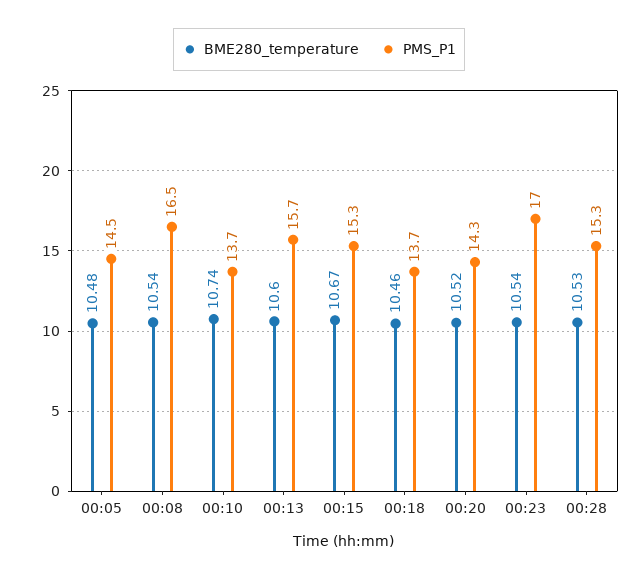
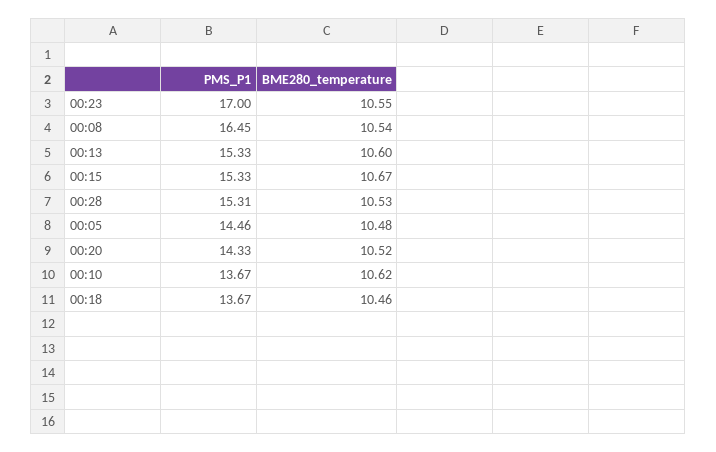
BME280_temperature, 00:10: 10.74 -> 10.62
PMS_P1, 00:13: 15.7 -> 15.33
BME280_temperature, 00:23: 10.54 -> 10.55

